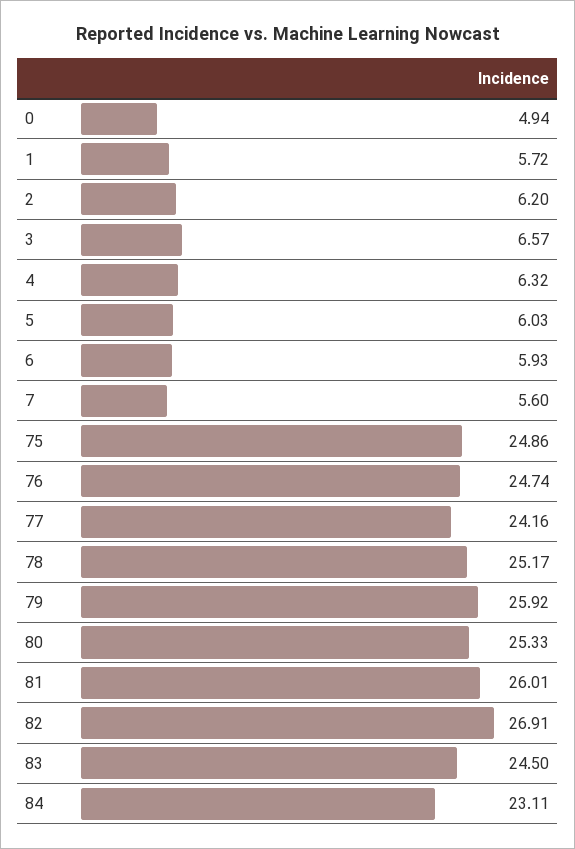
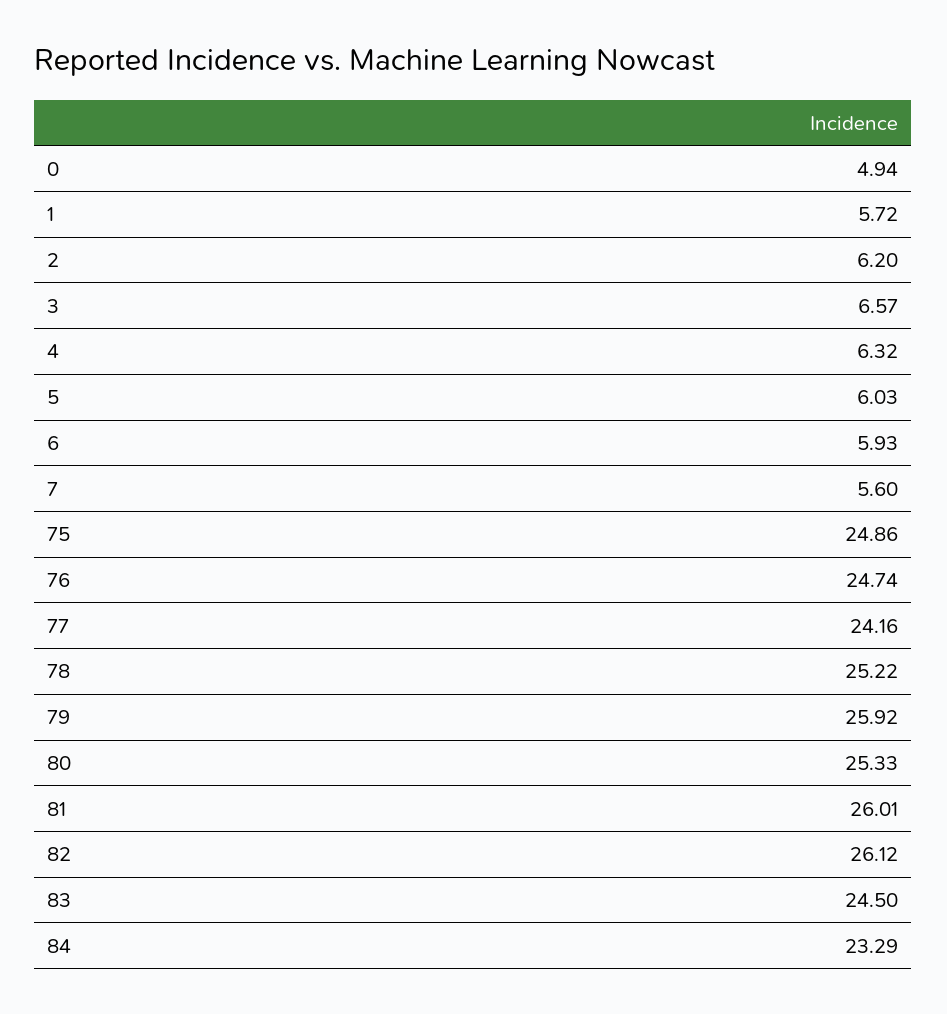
78: 25.17 -> 25.22
82: 26.91 -> 26.12
84: 23.11 -> 23.29

